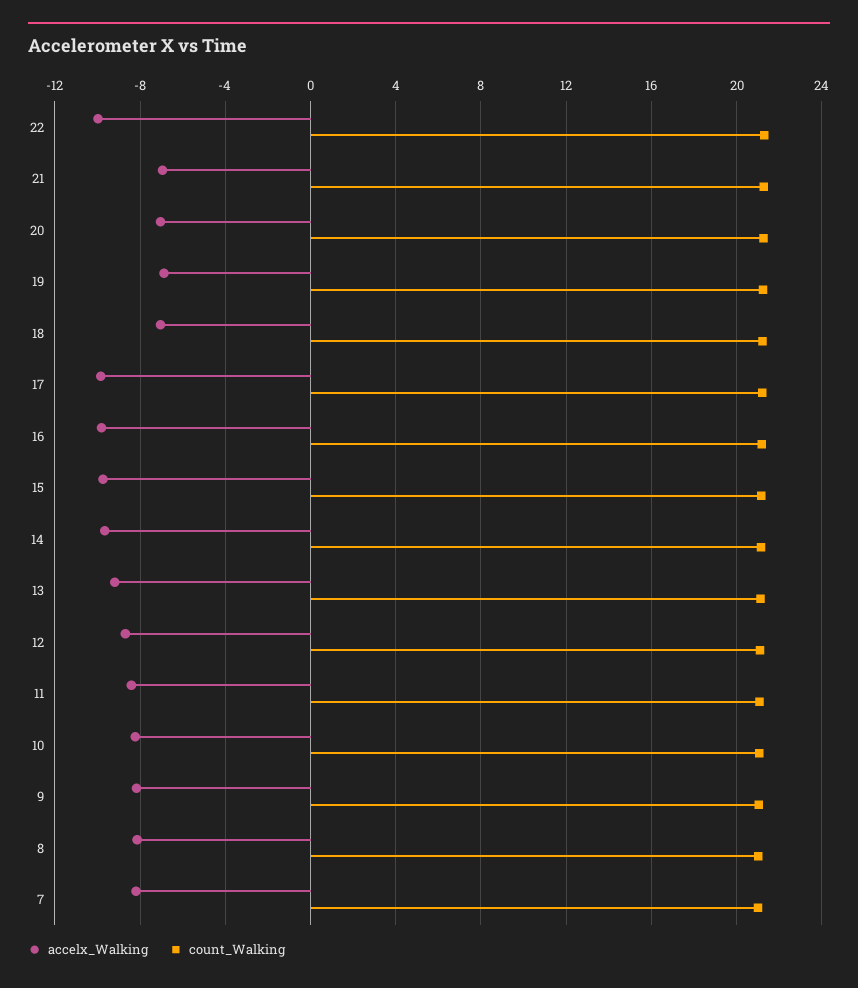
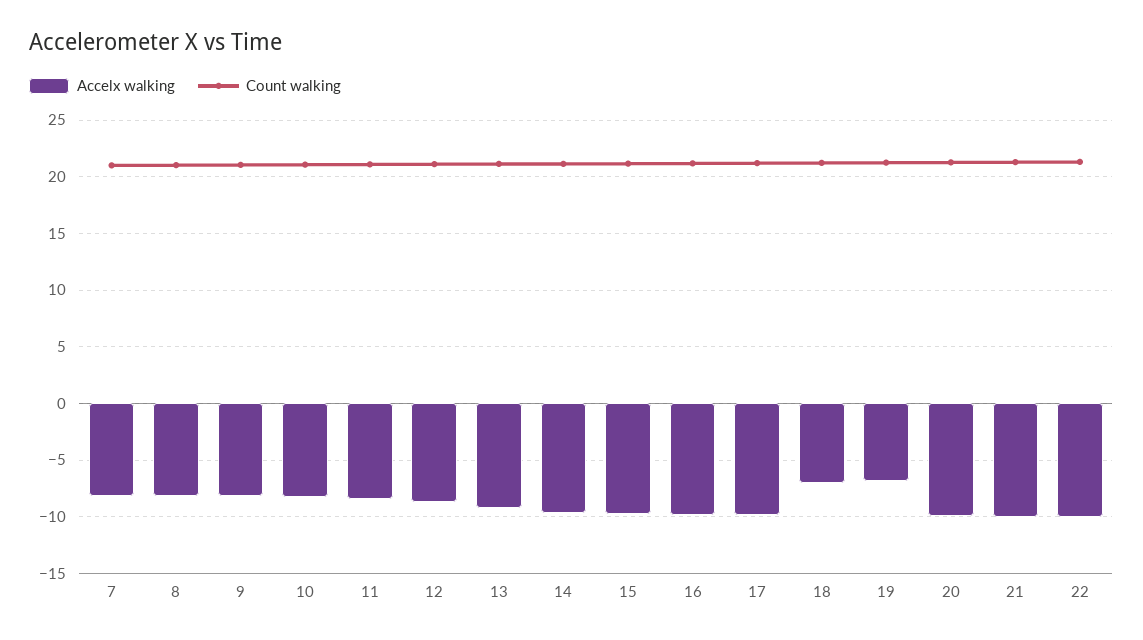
accelx_Walking, 21: -7 -> -10
accelx_Walking, 20: -7 -> -10

